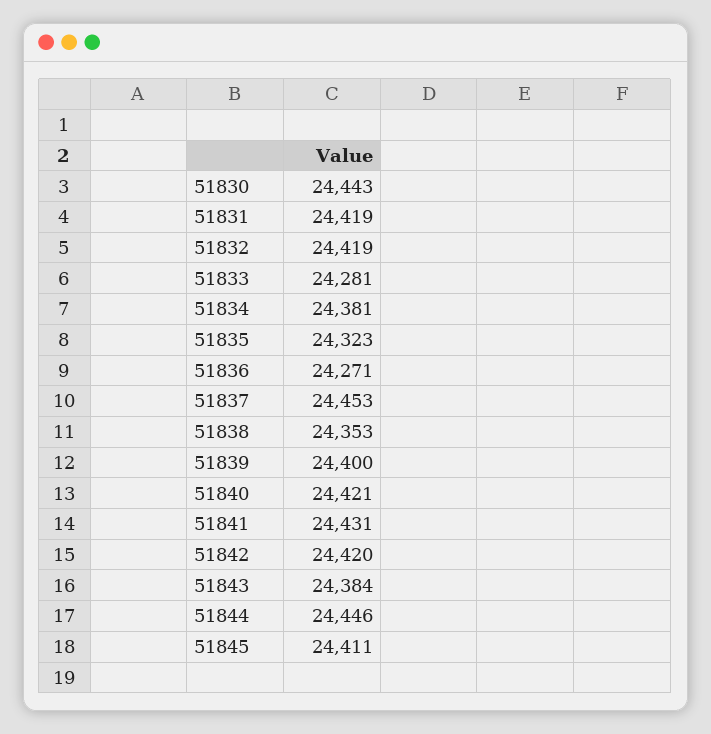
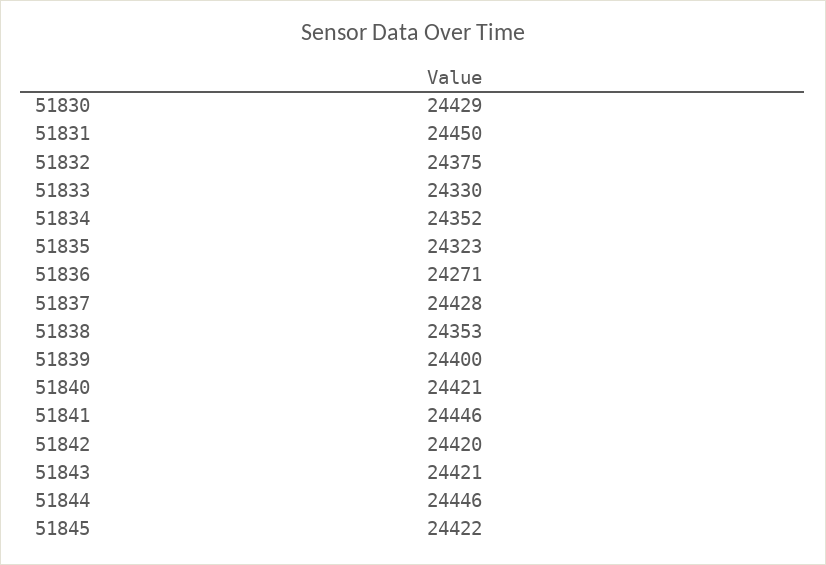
51830: 24443 -> 24429
51831: 24419 -> 24450
51832: 24419 -> 24375
51833: 24281 -> 24330
51834: 24381 -> 24352
51837: 24453 -> 24428
51841: 24431 -> 24446
51843: 24384 -> 24421
51845: 24411 -> 24422

